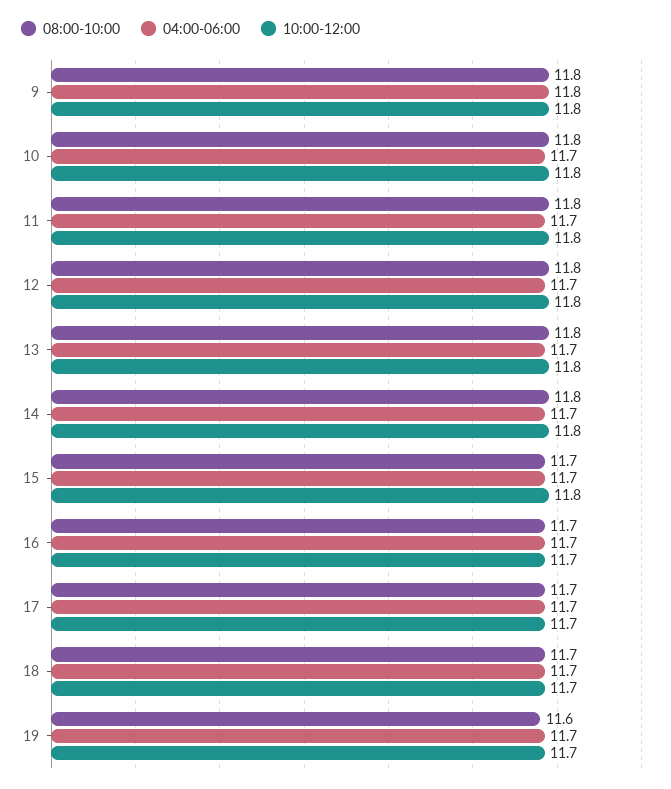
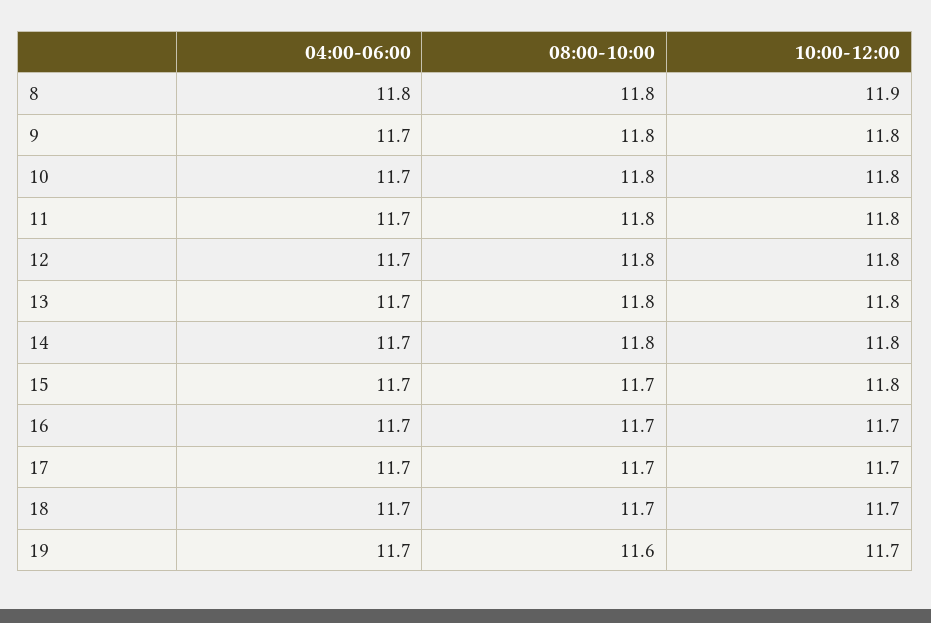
04:00-06:00, 9: 11.8 -> 11.7
04:00-06:00, 8: none -> 11.8
08:00-10:00, 8: none -> 11.8
10:00-12:00, 8: none -> 11.9

